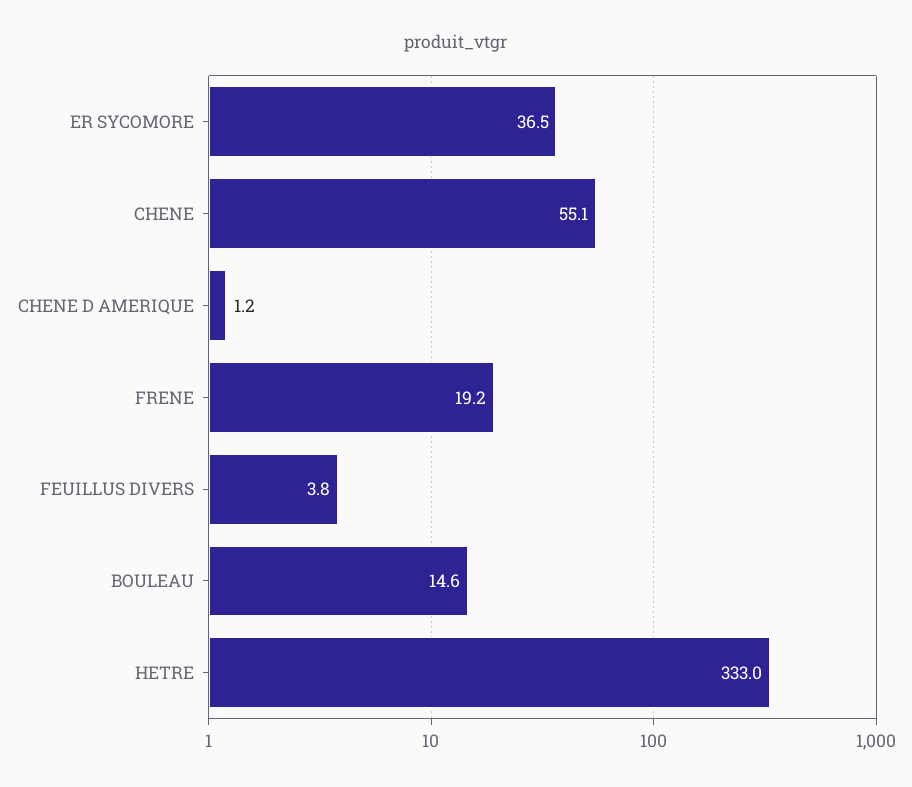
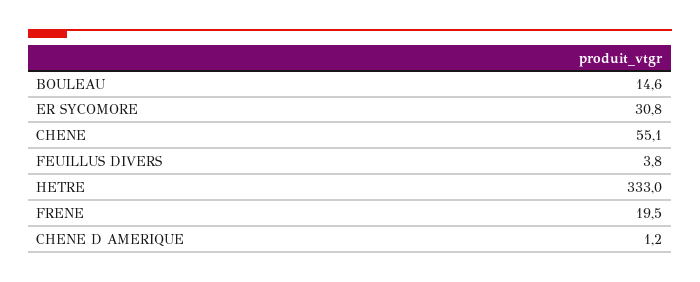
ER SYCOMORE: 36.5 -> 30.8
FRENE: 19.2 -> 19.5

